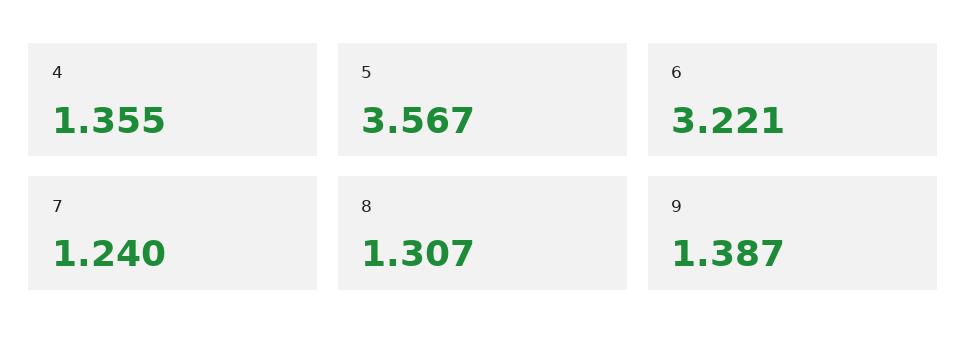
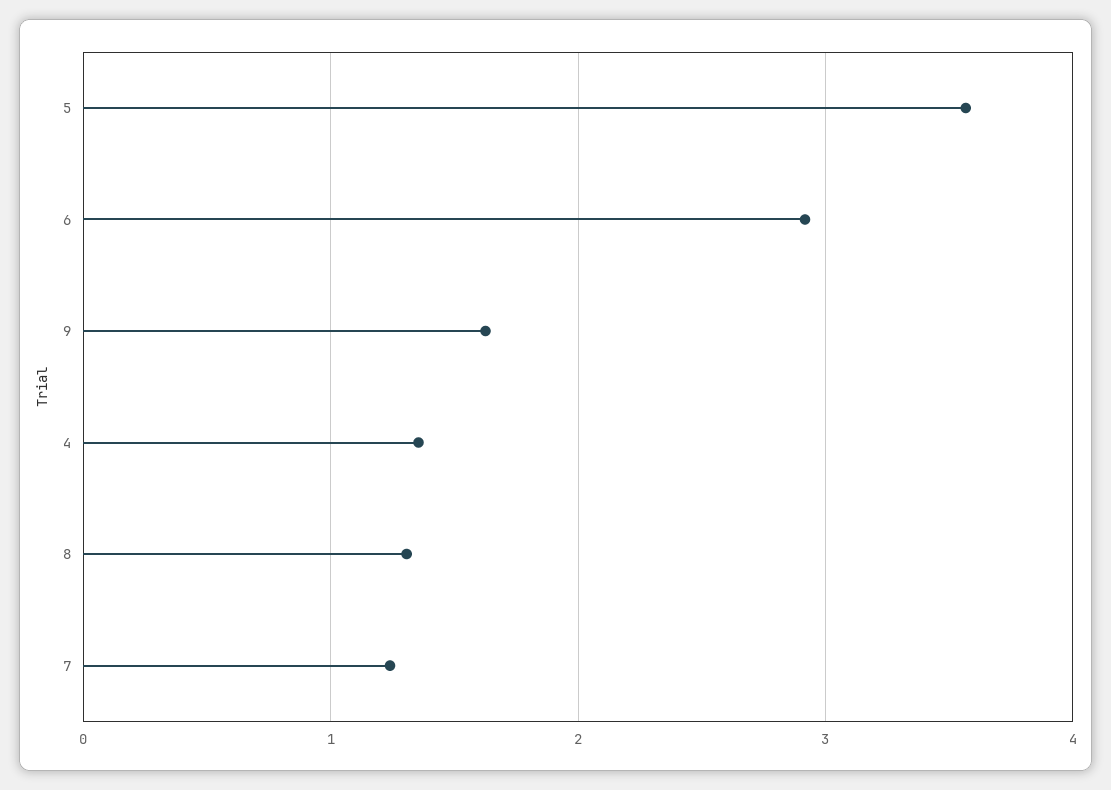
6: 3.221 -> 2.9
9: 1.387 -> 1.6

